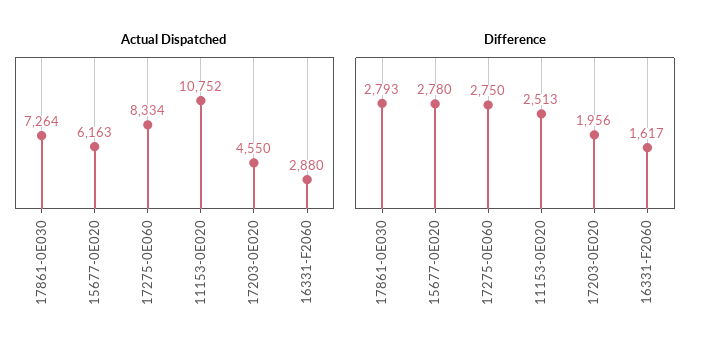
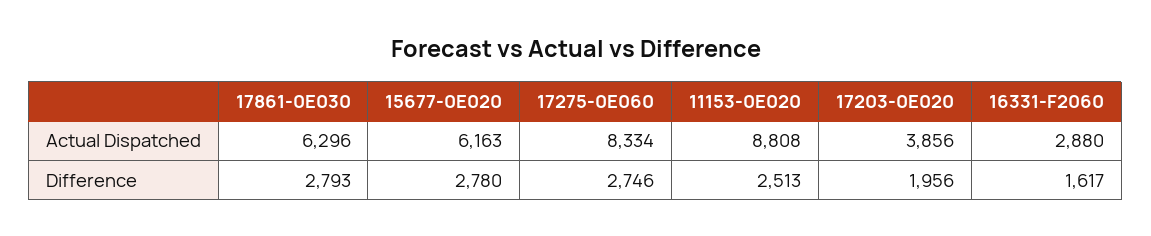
Actual Dispatched, 17861-0E030: 7264 -> 6296
Actual Dispatched, 11153-0E020: 10752 -> 8808
Actual Dispatched, 17203-0E020: 4550 -> 3856
Difference, 17275-0E060: 2750 -> 2746

